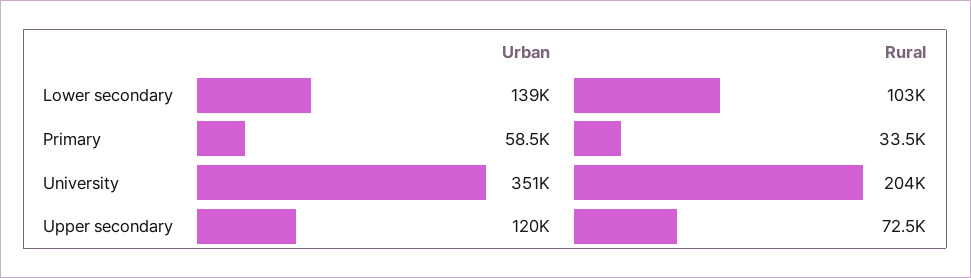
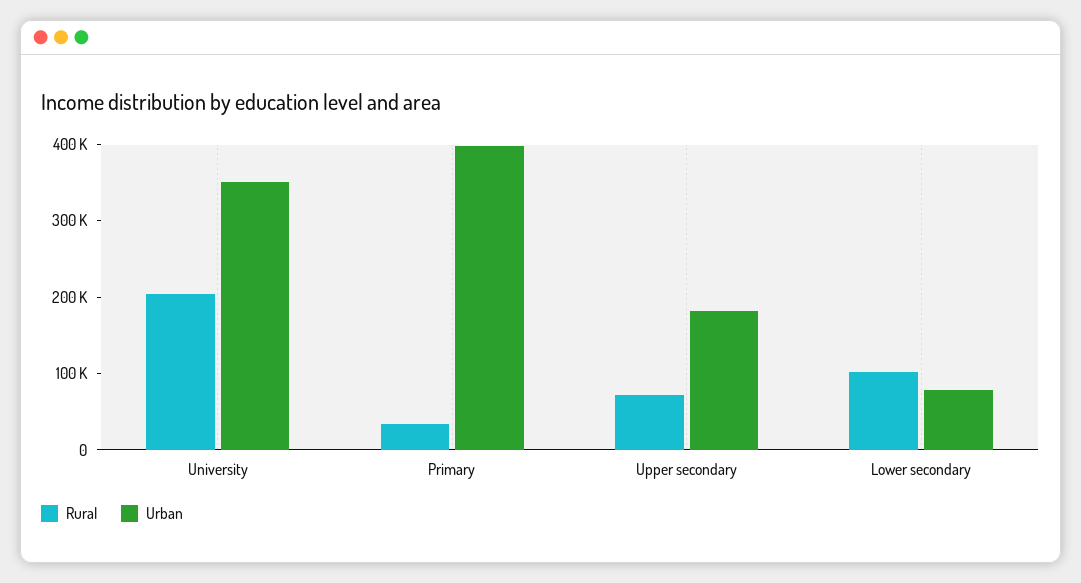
Urban, Lower secondary: 139000 -> 80000
Urban, Primary: 58500 -> 400000
Urban, Upper secondary: 120000 -> 180000

